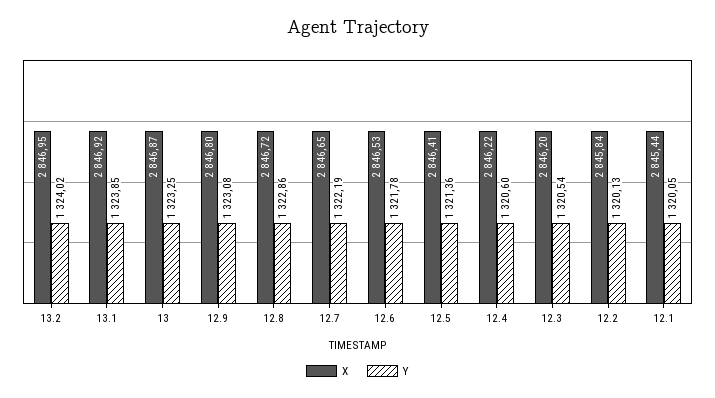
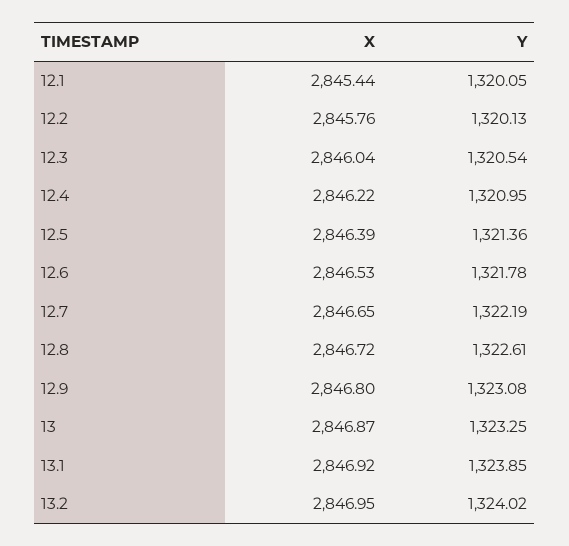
Y, 12.8: 1322.86 -> 1322.61
X, 12.5: 2846.41 -> 2846.39
Y, 12.4: 1320.6 -> 1320.95
X, 12.3: 2846.2 -> 2846.04
X, 12.2: 2845.84 -> 2845.76

